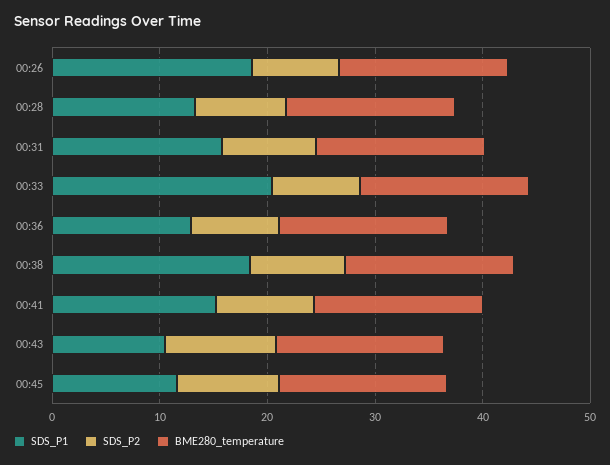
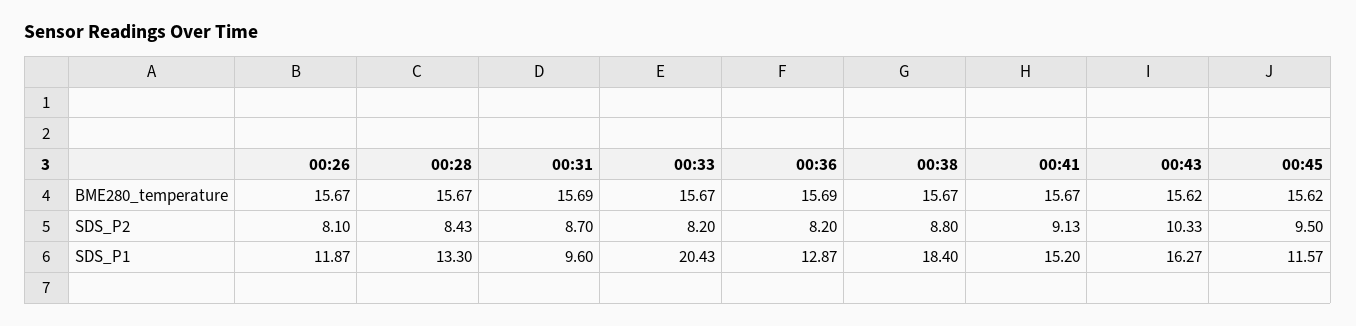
SDS_P1, 00:26: 18 -> 11.87
SDS_P1, 00:31: 16 -> 9.6
SDS_P1, 00:43: 10 -> 16.27

